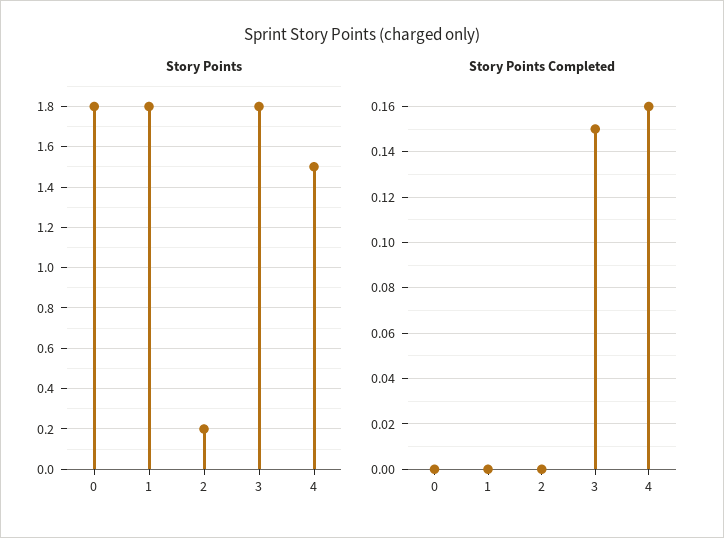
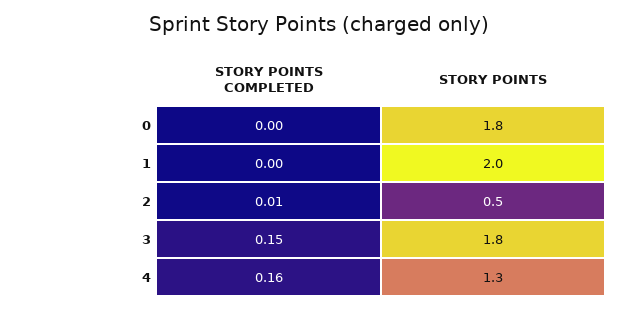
Story Points, 1: 1.8 -> 2
Story Points, 2: 0.2 -> 0.5
Story Points, 4: 1.5 -> 1.3
Story Points Completed, 2: 0 -> 0.01

